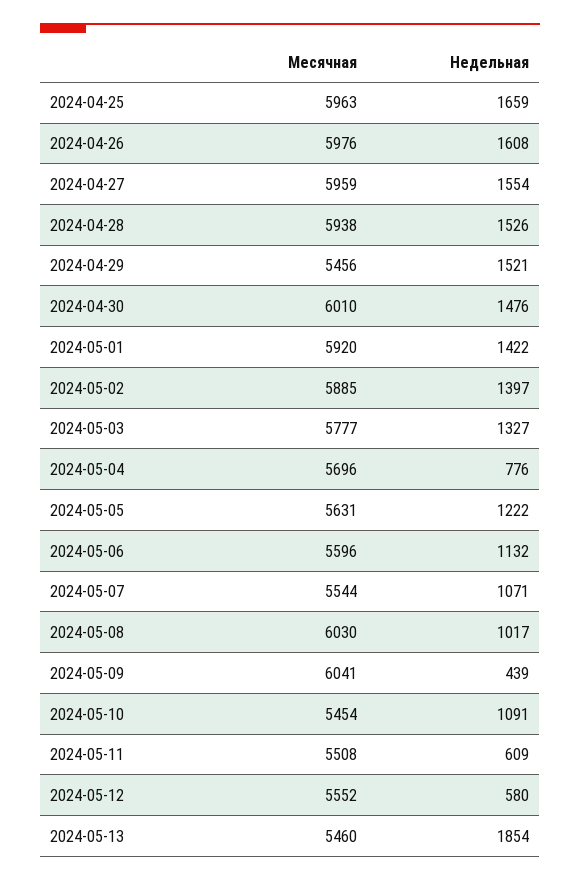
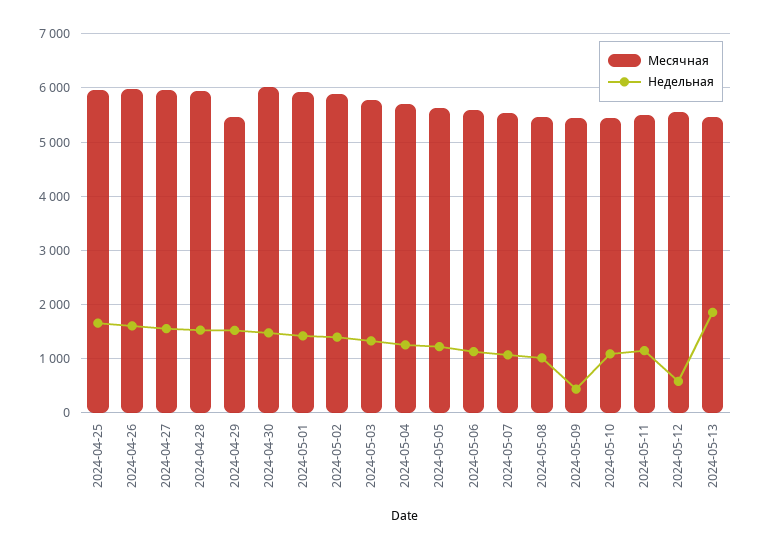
Недельная, 2024-05-04: 776 -> 1200
Месячная, 2024-05-08: 6030 -> 5400
Месячная, 2024-05-09: 6041 -> 5400
Недельная, 2024-05-11: 609 -> 1200

